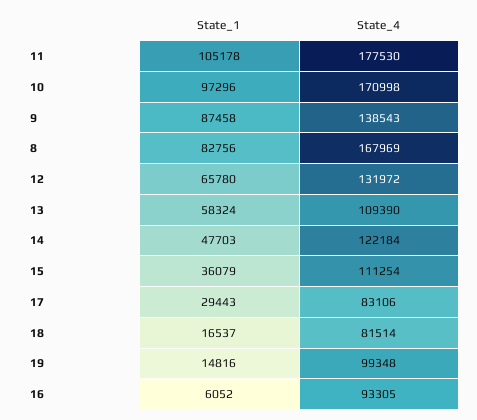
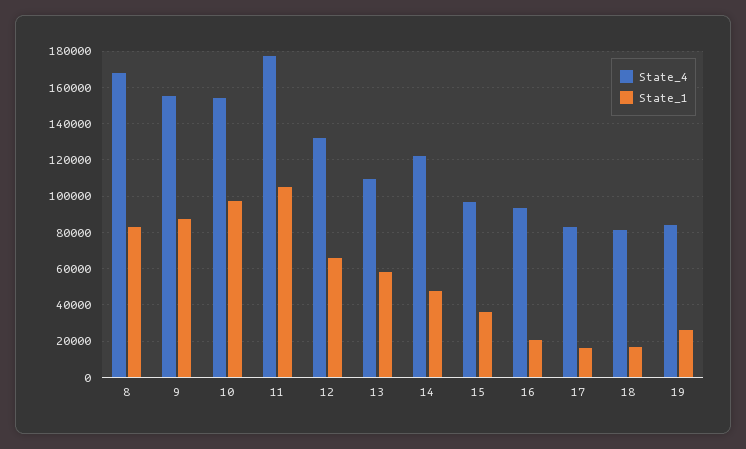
State_4, 10: 170998 -> 155000
State_4, 9: 138543 -> 155000
State_4, 15: 111254 -> 95000
State_1, 17: 29443 -> 15000
State_1, 19: 14816 -> 25000
State_4, 19: 99348 -> 85000
State_1, 16: 6052 -> 20000

